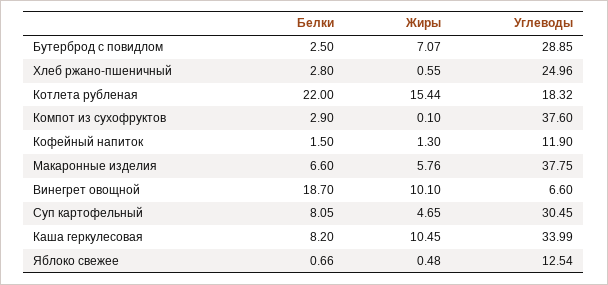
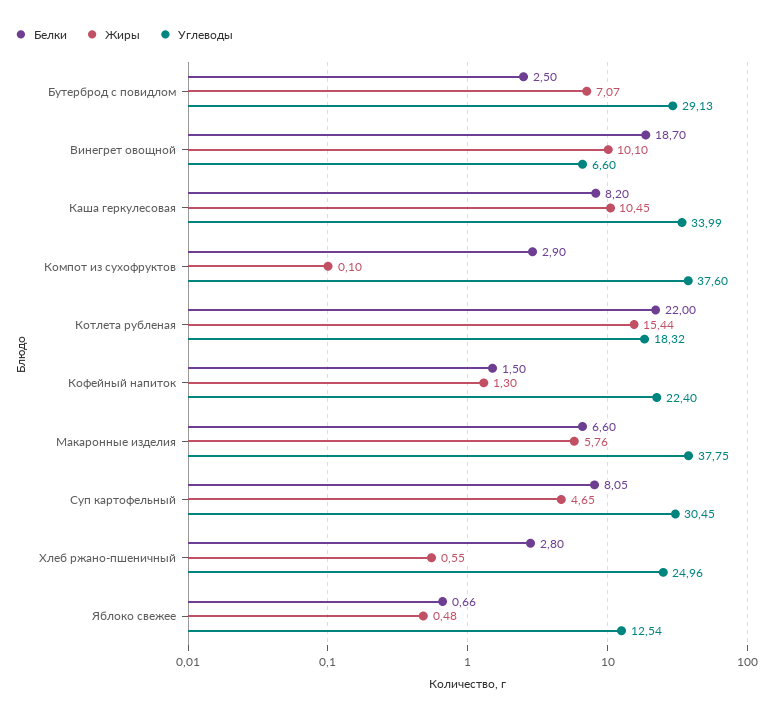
Углеводы, Бутерброд с повидлом: 28.85 -> 29.13
Углеводы, Кофейный напиток: 11.9 -> 22.4

